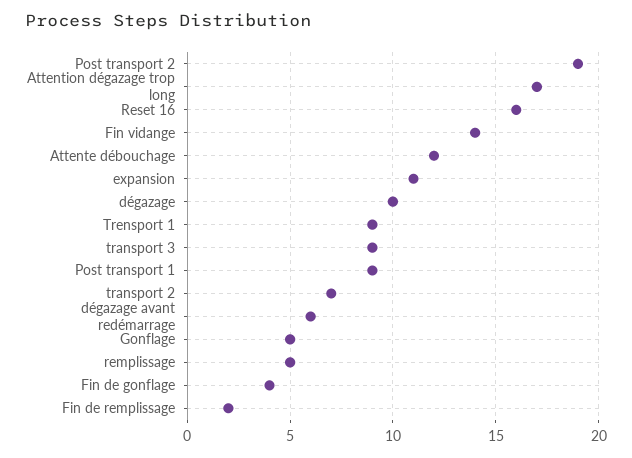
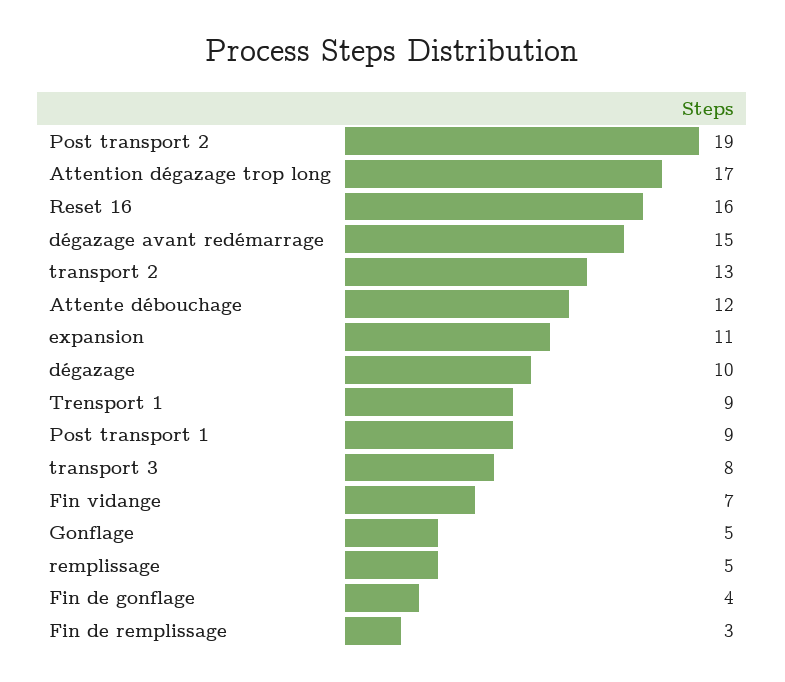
Fin vidange: 14 -> 7
transport 3: 9 -> 8
transport 2: 7 -> 13
dégazage avant redémarrage: 6 -> 15
Fin de remplissage: 2 -> 3

